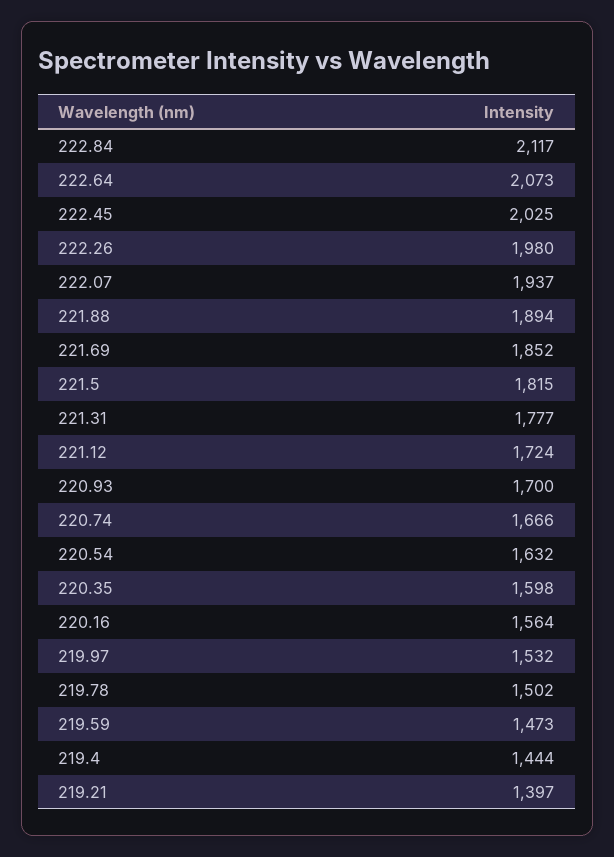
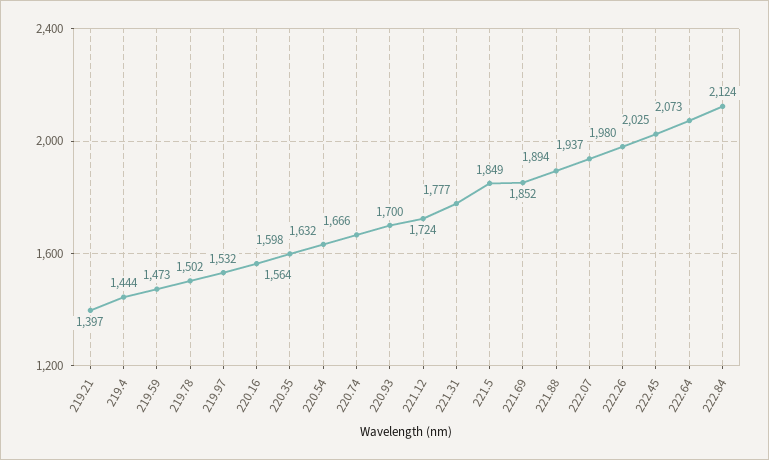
222.84: 2117 -> 2124
221.5: 1815 -> 1849

